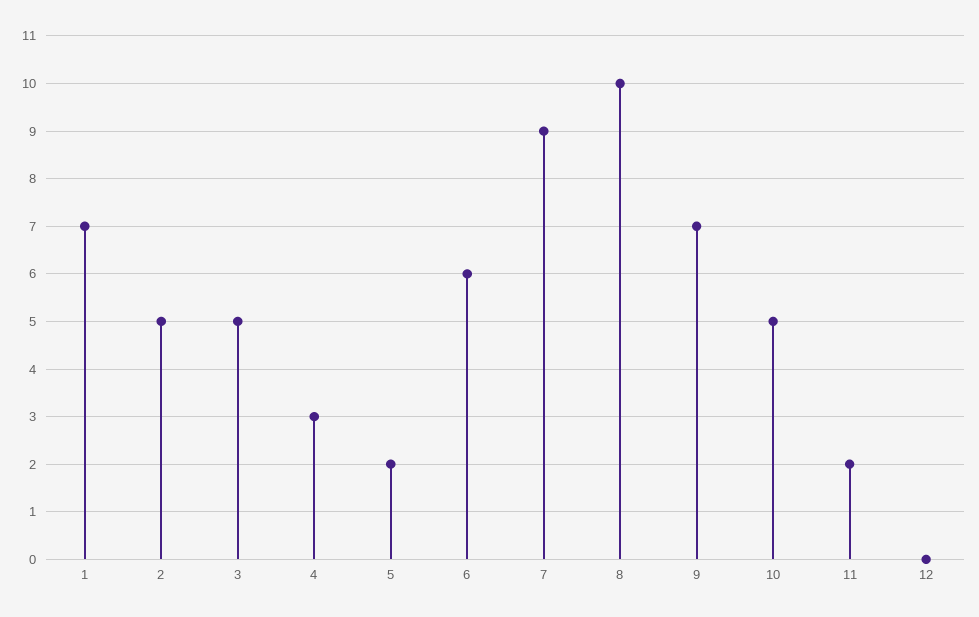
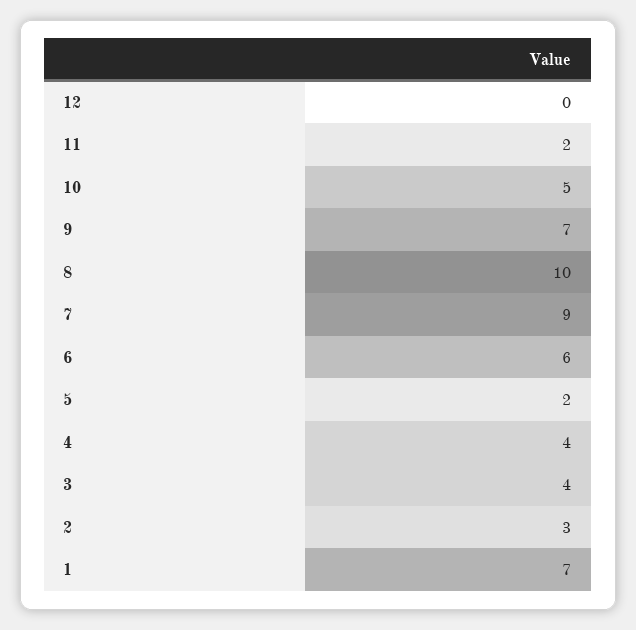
2: 5 -> 3
3: 5 -> 4
4: 3 -> 4

